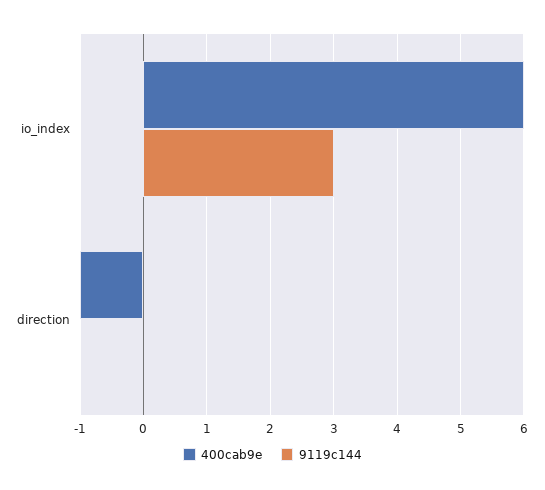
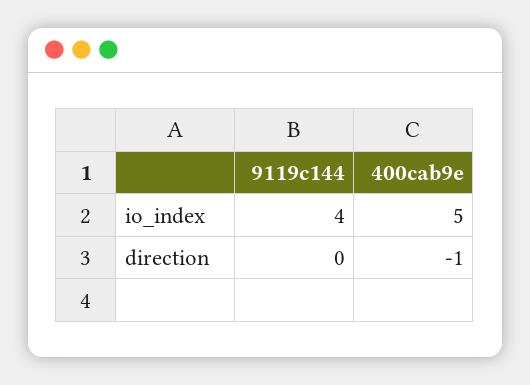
400cab9e, io_index: 6 -> 5
9119c144, io_index: 3 -> 4

